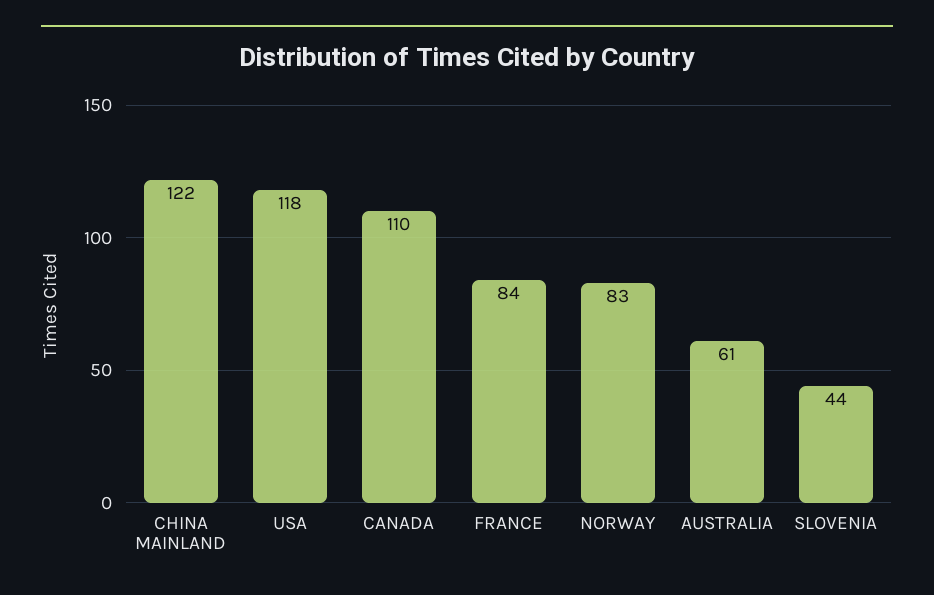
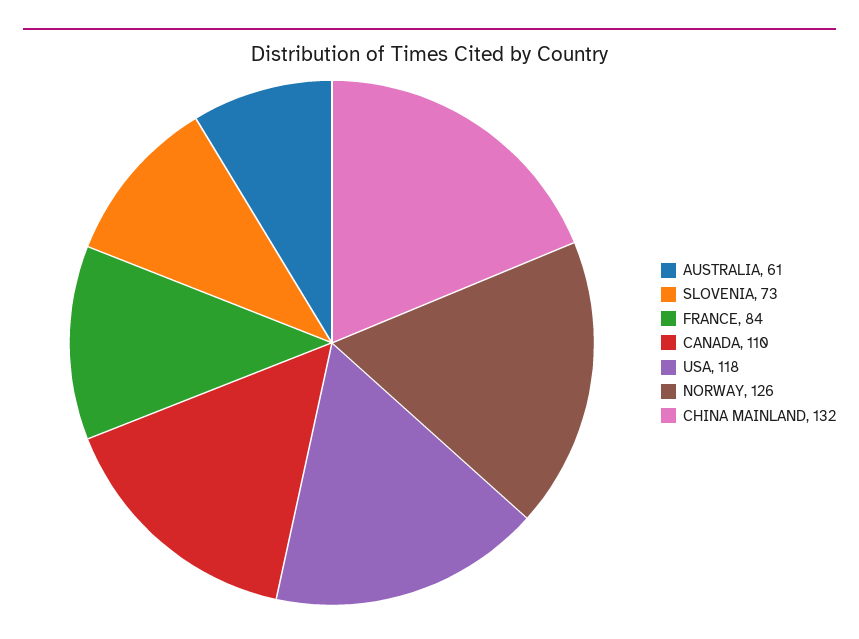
CHINA MAINLAND: 122 -> 132
NORWAY: 83 -> 126
SLOVENIA: 44 -> 73

